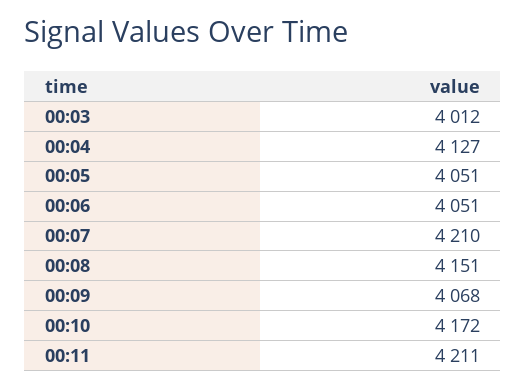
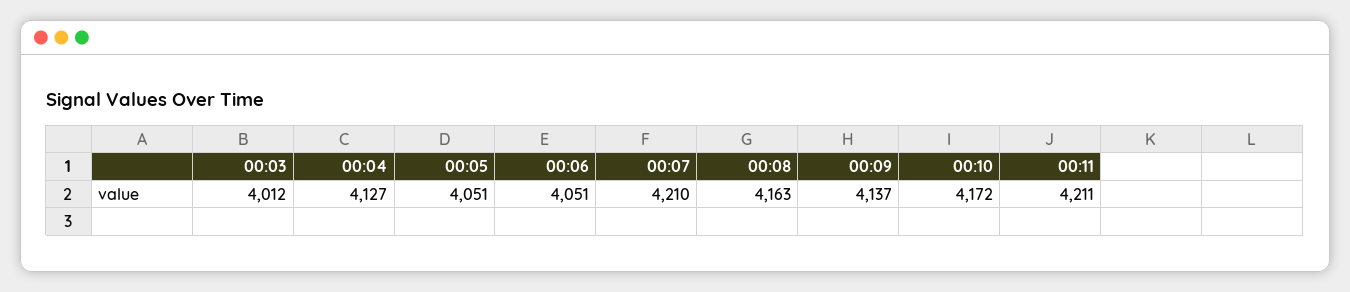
00:08: 4151 -> 4163
00:09: 4068 -> 4137

